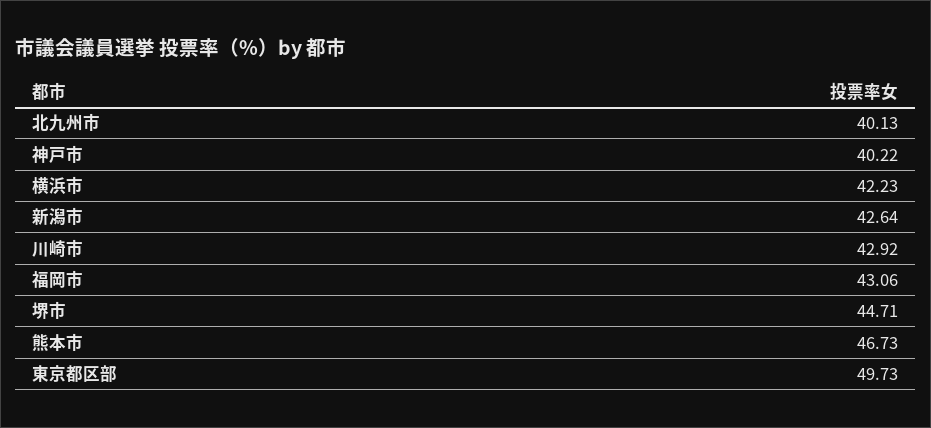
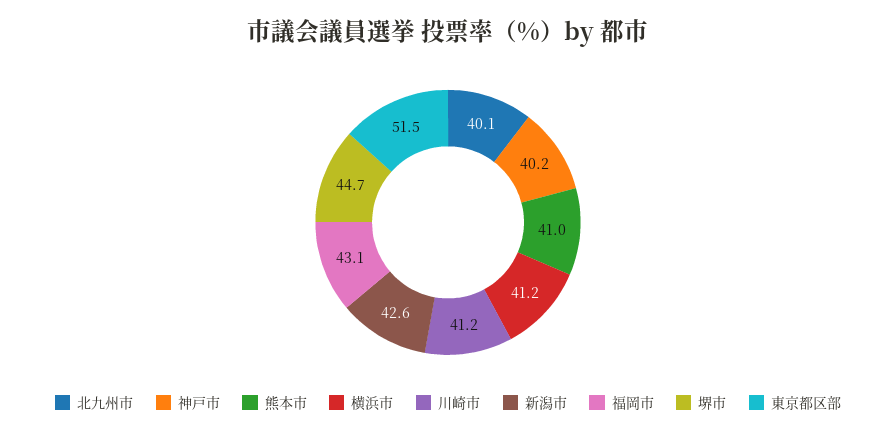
横浜市: 42.23 -> 41.2
川崎市: 42.92 -> 41.2
熊本市: 46.73 -> 41
東京都区部: 49.73 -> 51.5

